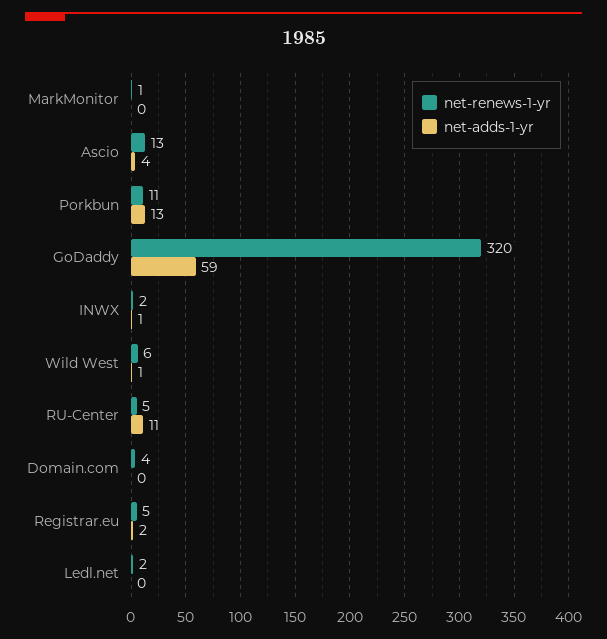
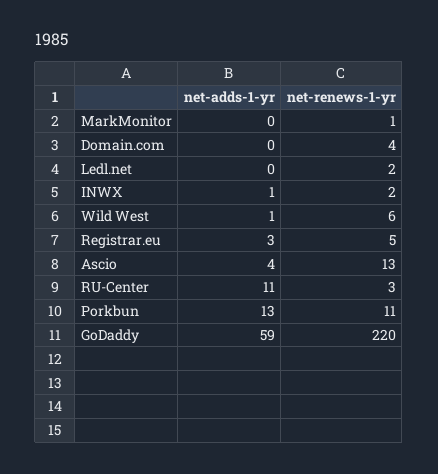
net-renews-1-yr, GoDaddy: 320 -> 220
net-renews-1-yr, RU-Center: 5 -> 3
net-adds-1-yr, Registrar.eu: 2 -> 3

